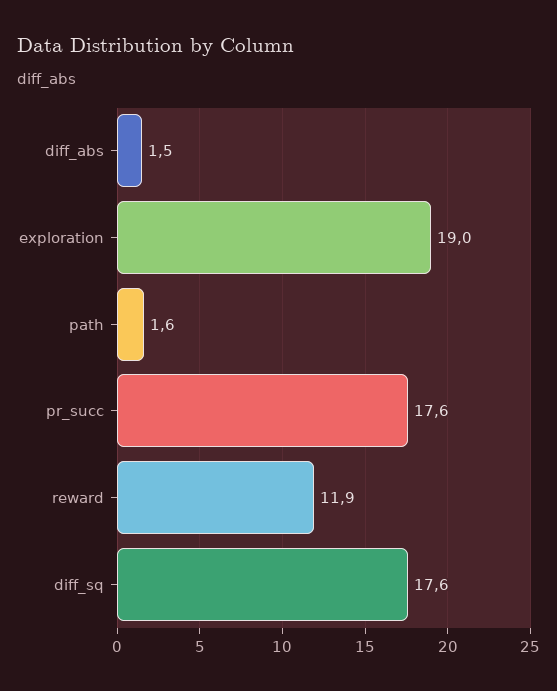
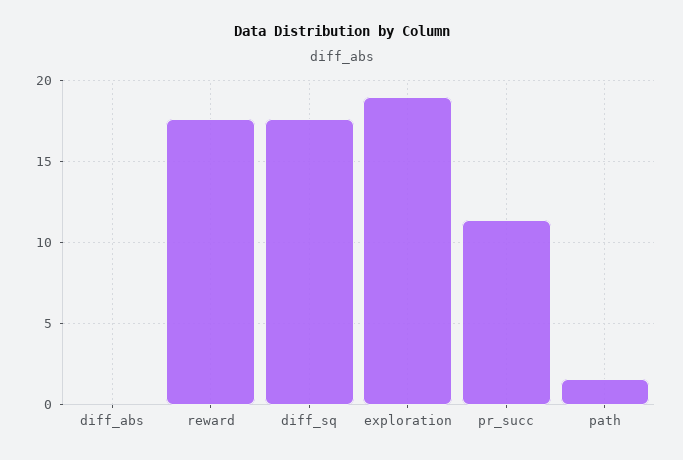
diff_abs: 1.5 -> 0
pr_succ: 17.6 -> 11.5
reward: 11.9 -> 17.5

